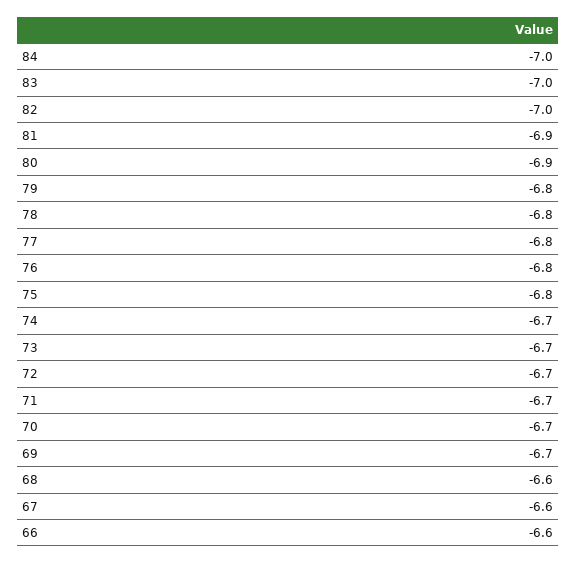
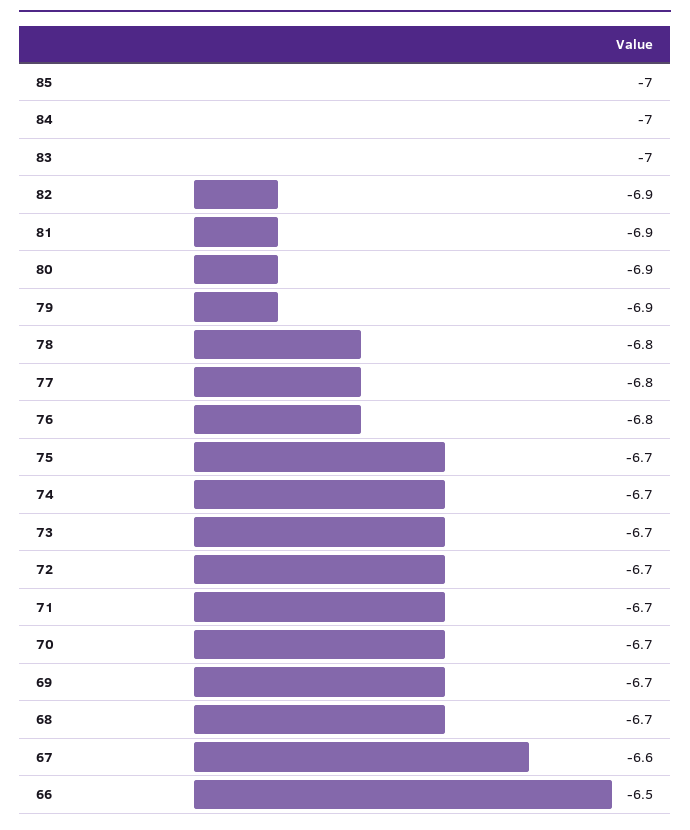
82: -7 -> -6.9
79: -6.8 -> -6.9
75: -6.8 -> -6.7
68: -6.6 -> -6.7
66: -6.6 -> -6.5
85: none -> -7

